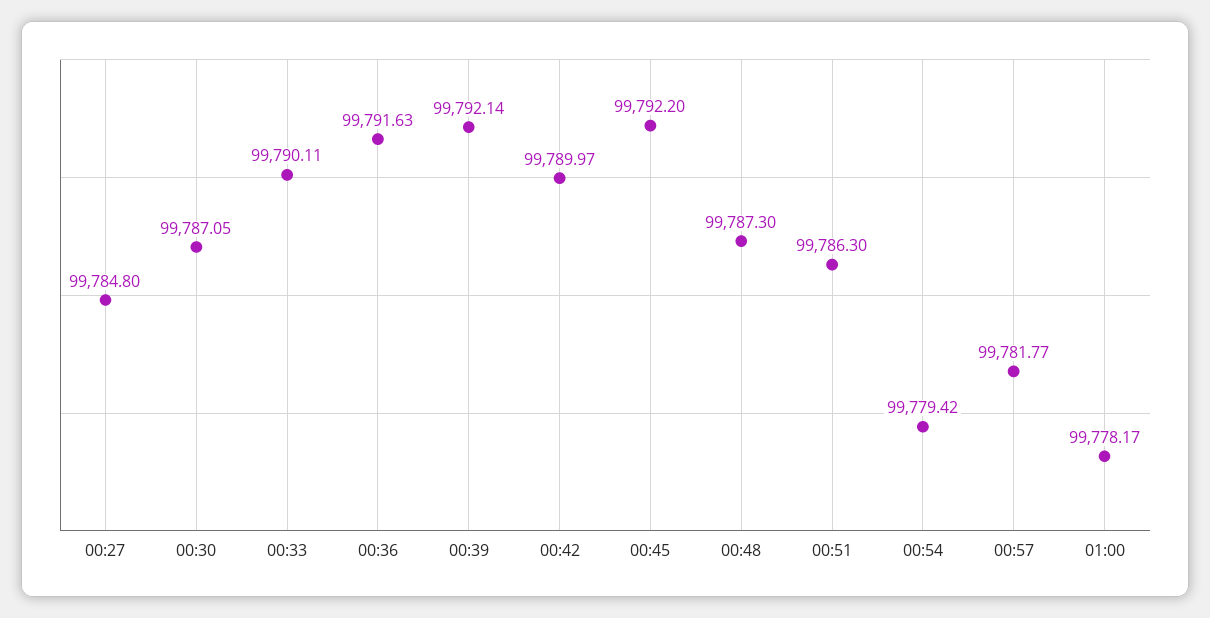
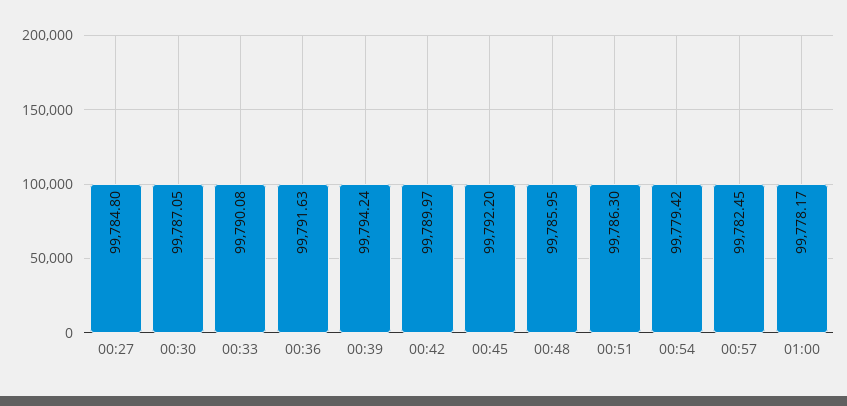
00:33: 99790.11 -> 99790.08
00:39: 99792.14 -> 99794.24
00:48: 99787.3 -> 99785.95
00:57: 99781.77 -> 99782.45

